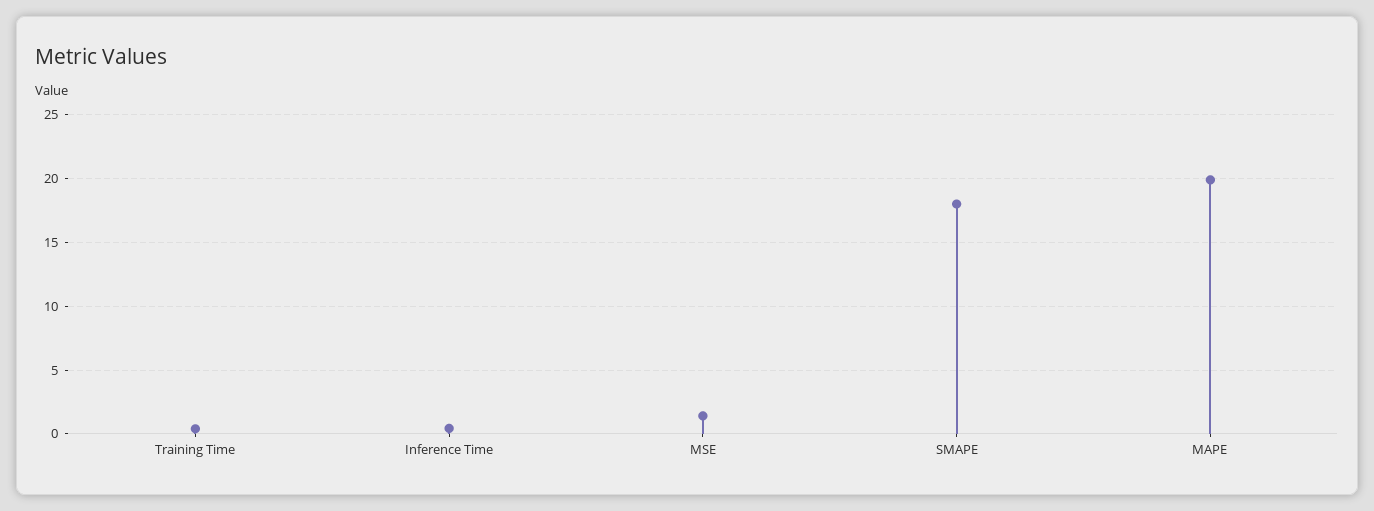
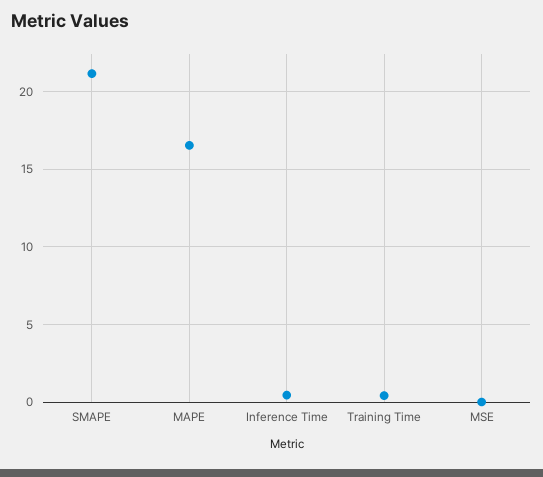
MSE: 1.5 -> 0
SMAPE: 18 -> 21
MAPE: 20 -> 16.5

